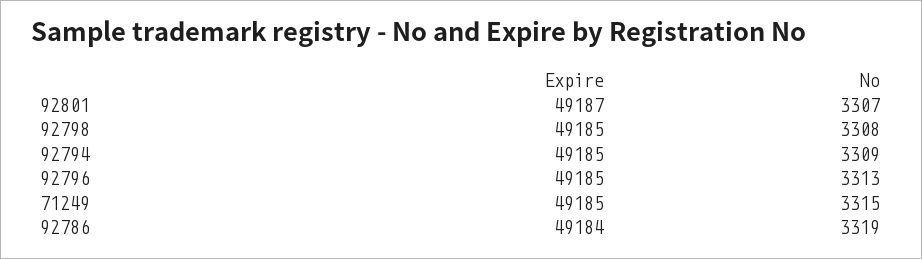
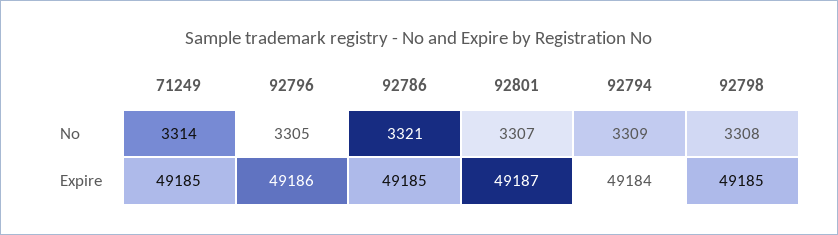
Expire, 92794: 49185 -> 49184
Expire, 92796: 49185 -> 49186
No, 92796: 3313 -> 3305
No, 71249: 3315 -> 3314
Expire, 92786: 49184 -> 49185
No, 92786: 3319 -> 3321

